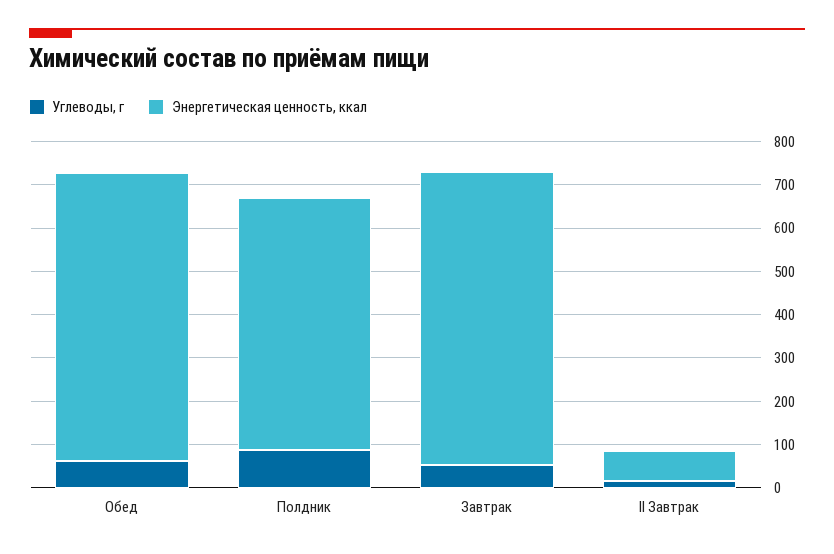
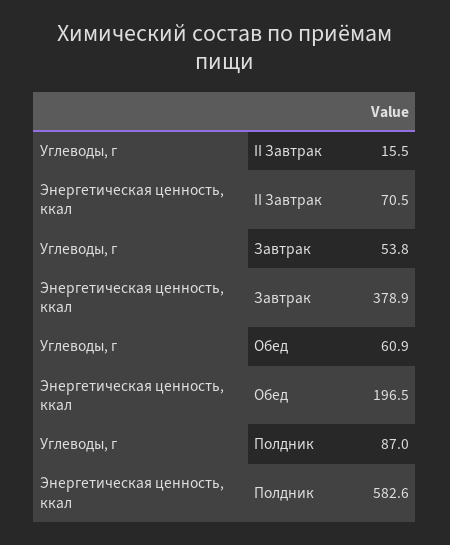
Энергетическая ценность, ккал, Обед: 660 -> 196.5
Энергетическая ценность, ккал, Завтрак: 680 -> 378.9

